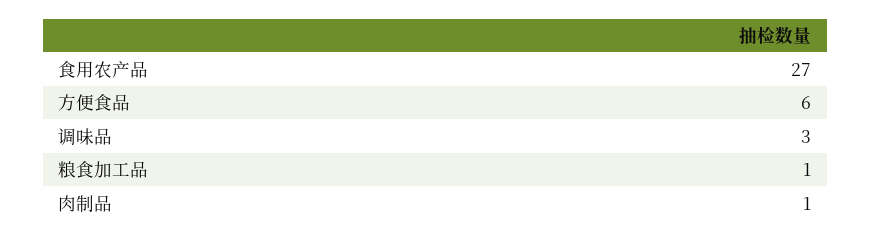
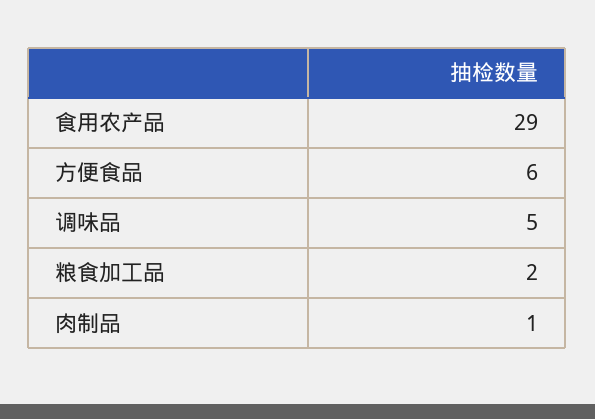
食用农产品: 27 -> 29
调味品: 3 -> 5
粮食加工品: 1 -> 2

